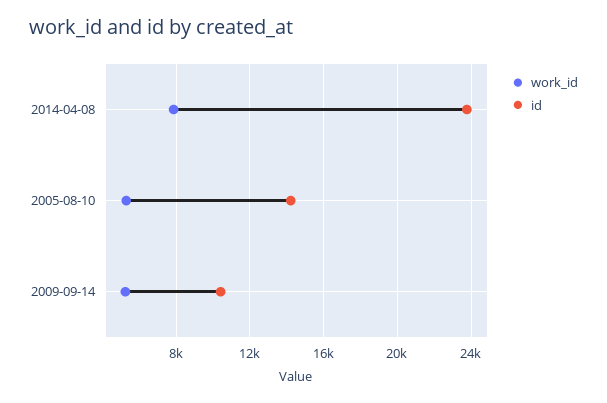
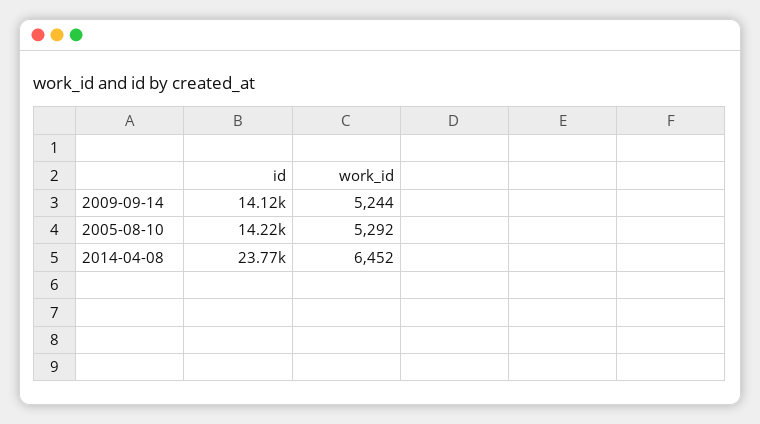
work_id, 2014-04-08: 8000 -> 6452
id, 2009-09-14: 10500 -> 14120

